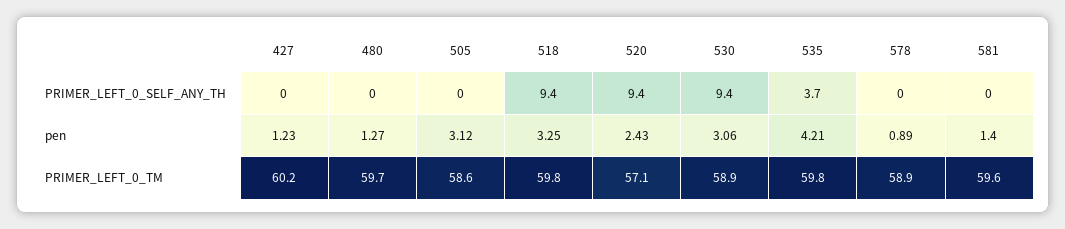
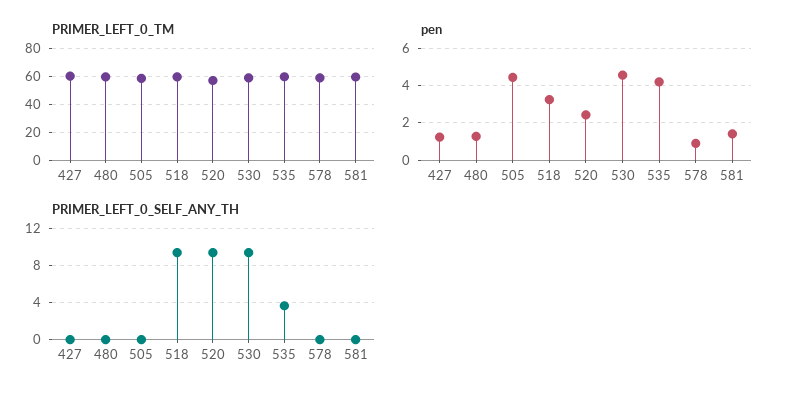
pen, 505: 3.12 -> 4.5
pen, 530: 3.06 -> 4.5

